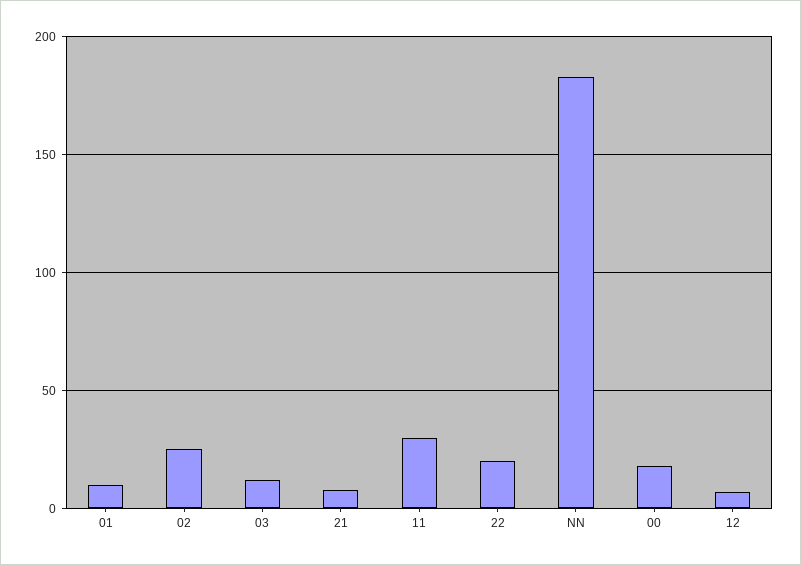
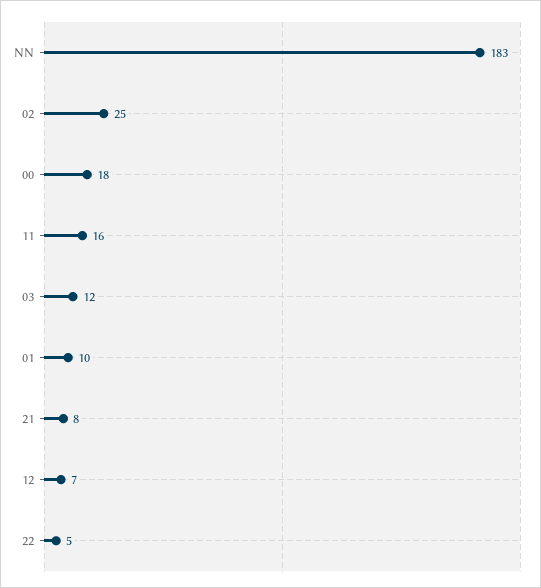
11: 30 -> 16
22: 20 -> 5

